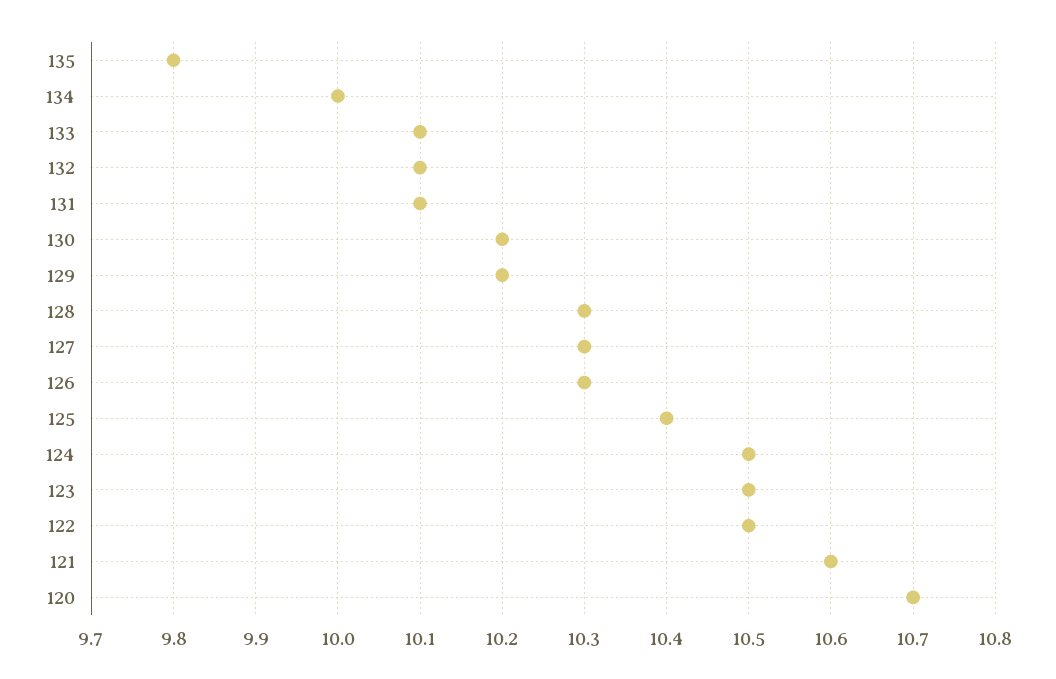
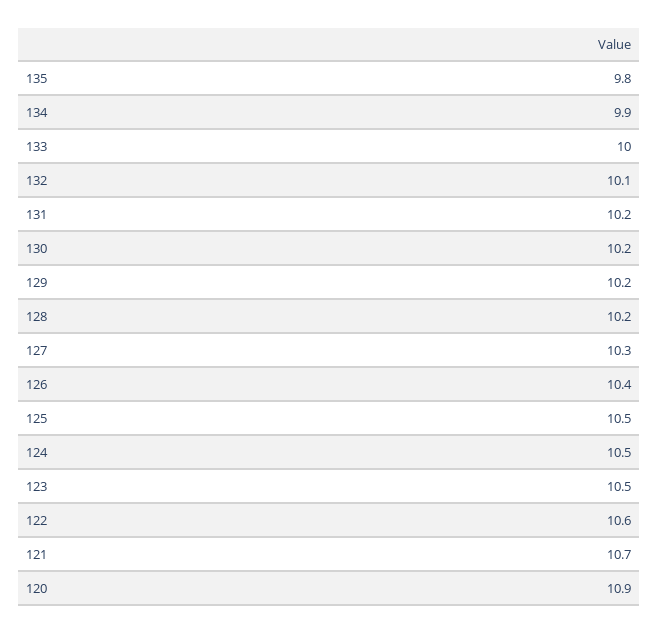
134: 10 -> 9.9
133: 10.1 -> 10
131: 10.1 -> 10.2
128: 10.3 -> 10.2
126: 10.3 -> 10.4
125: 10.4 -> 10.5
122: 10.5 -> 10.6
121: 10.6 -> 10.7
120: 10.7 -> 10.9

